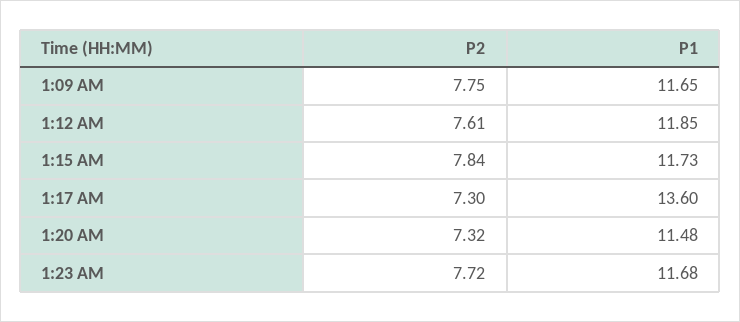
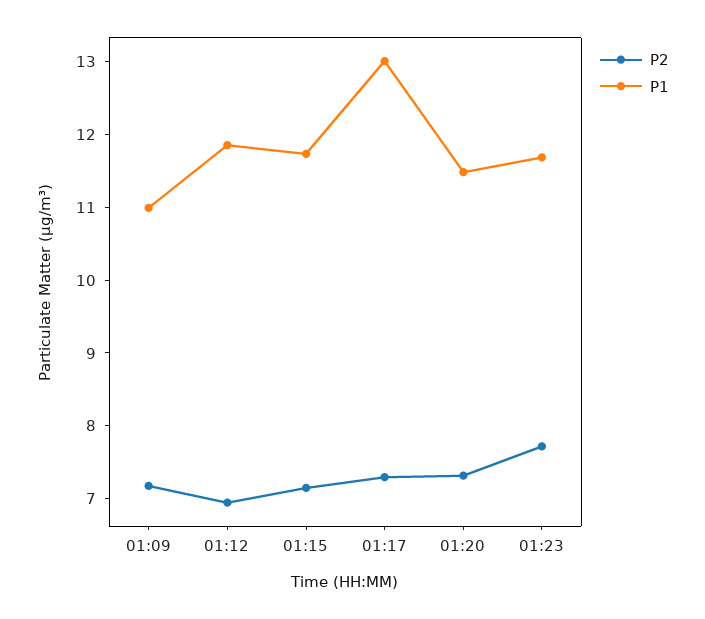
P2, 1:09 AM: 7.75 -> 7.2
P1, 1:09 AM: 11.65 -> 11
P2, 1:12 AM: 7.61 -> 7
P2, 1:15 AM: 7.84 -> 7.2
P1, 1:17 AM: 13.6 -> 13

